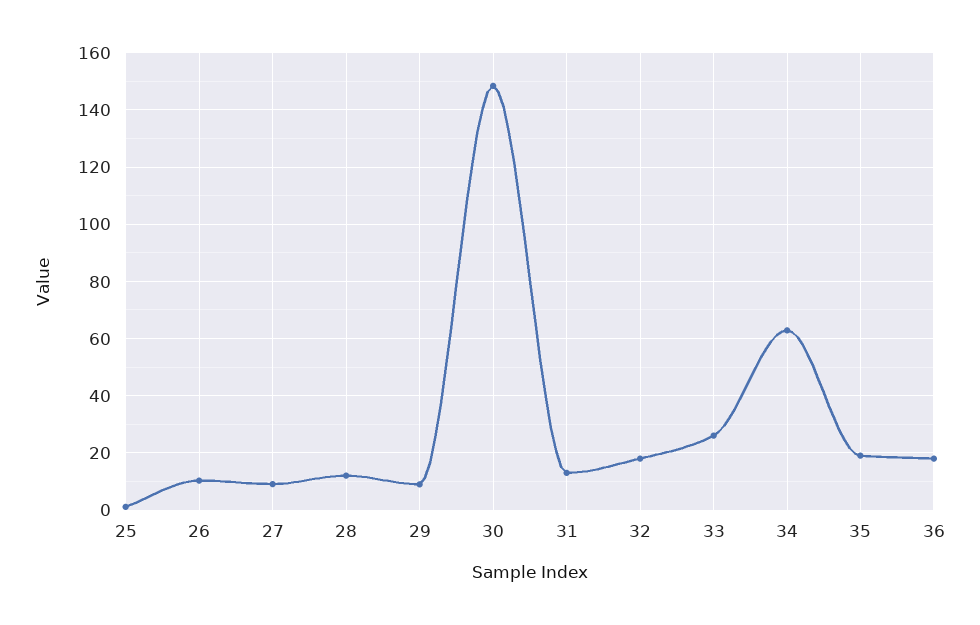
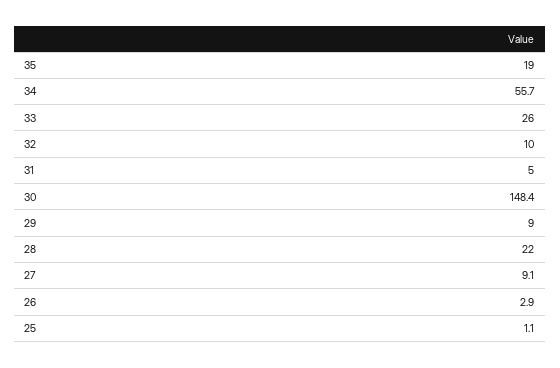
26: 10 -> 2.9
28: 12.5 -> 22
31: 12.5 -> 5
32: 17.5 -> 10
34: 62.5 -> 55.7
36: 17.5 -> none

